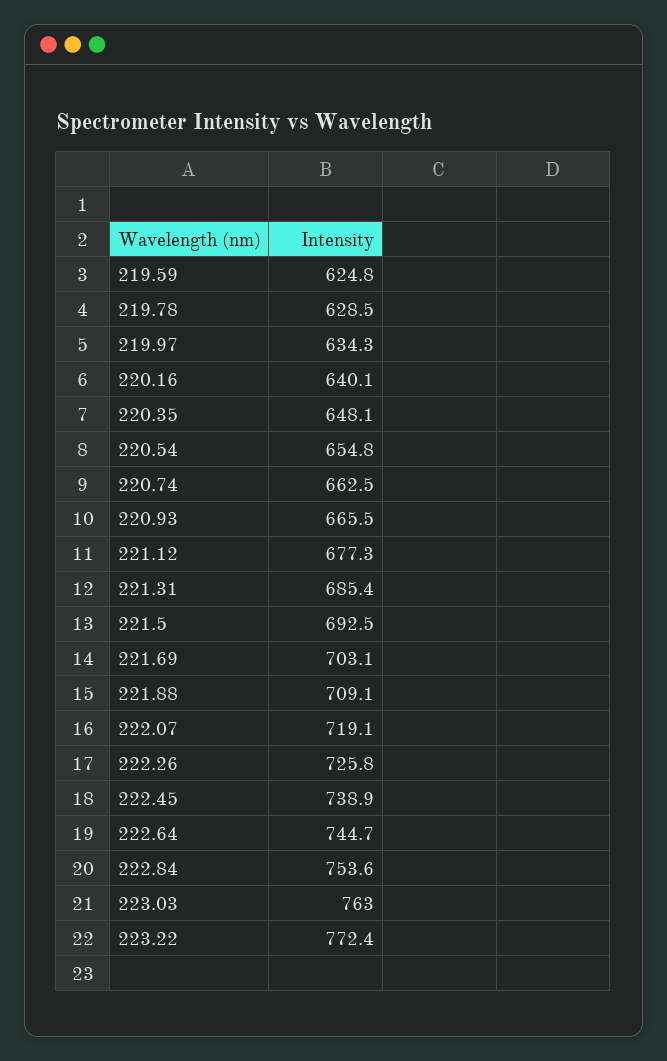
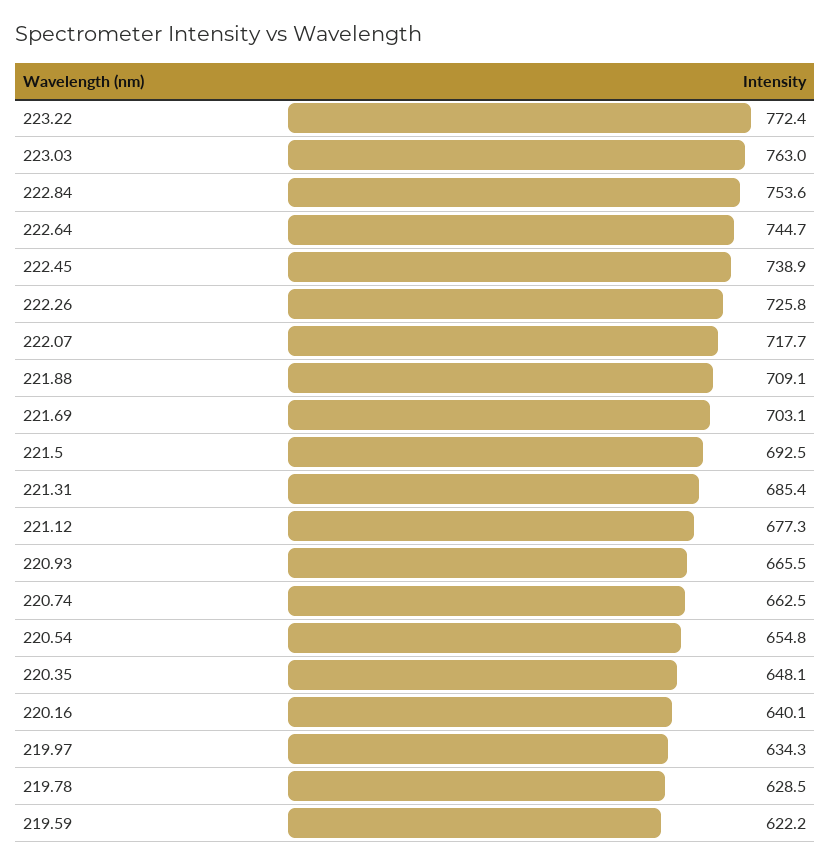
219.59: 624.8 -> 622.2
222.07: 719.1 -> 717.7

